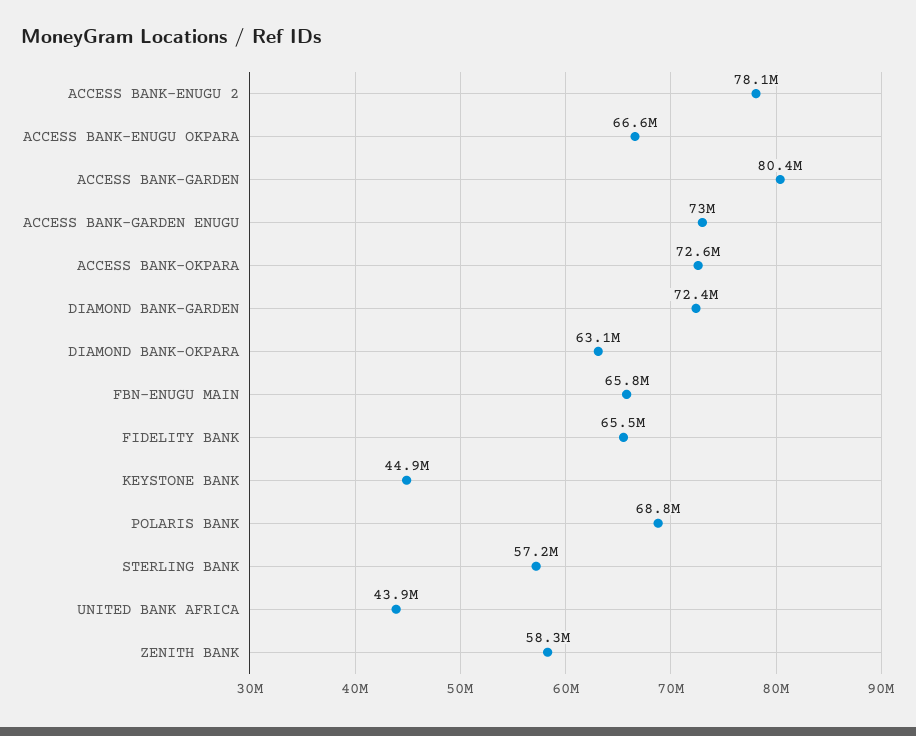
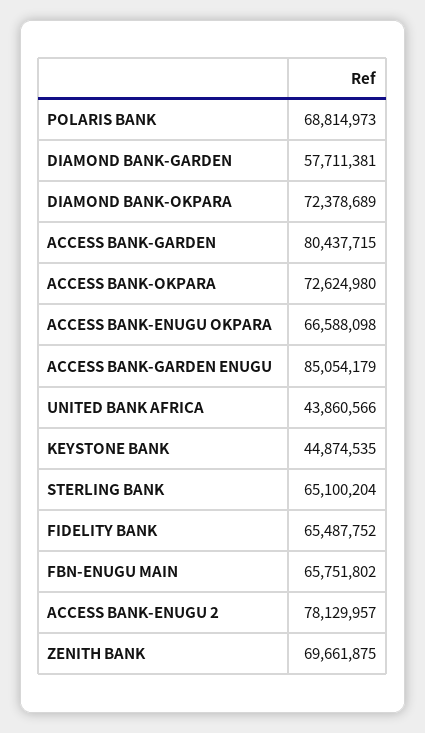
ACCESS BANK-GARDEN ENUGU: 73000000 -> 85054179
DIAMOND BANK-GARDEN: 72400000 -> 57711381
DIAMOND BANK-OKPARA: 63100000 -> 72378689
STERLING BANK: 57200000 -> 65100204
ZENITH BANK: 58300000 -> 69661875

